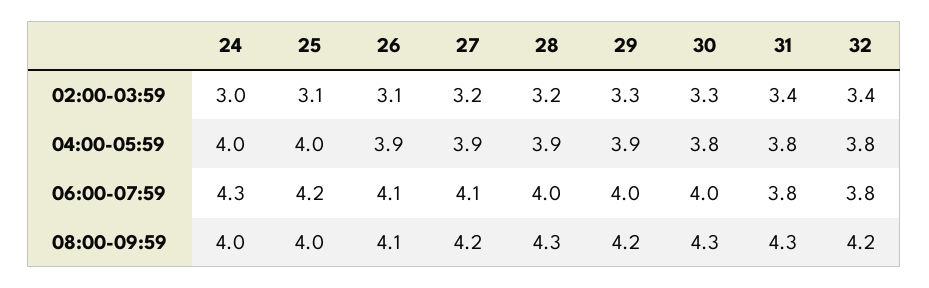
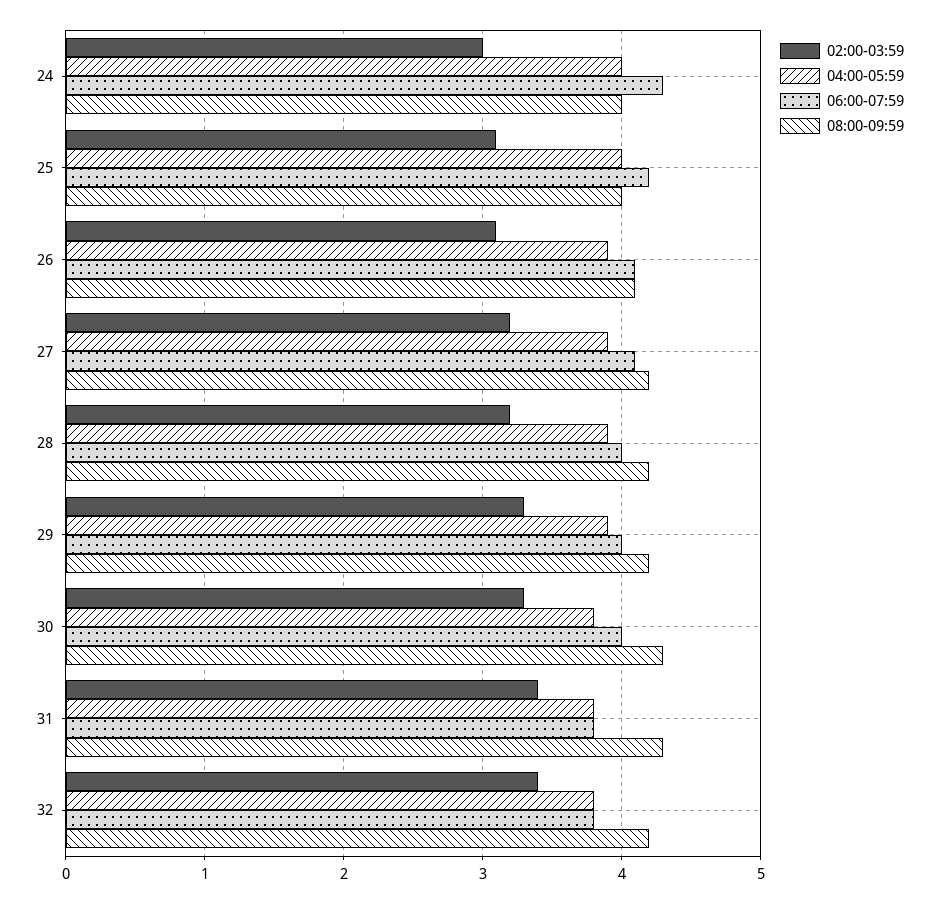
08:00-09:59, 28: 4.3 -> 4.2

